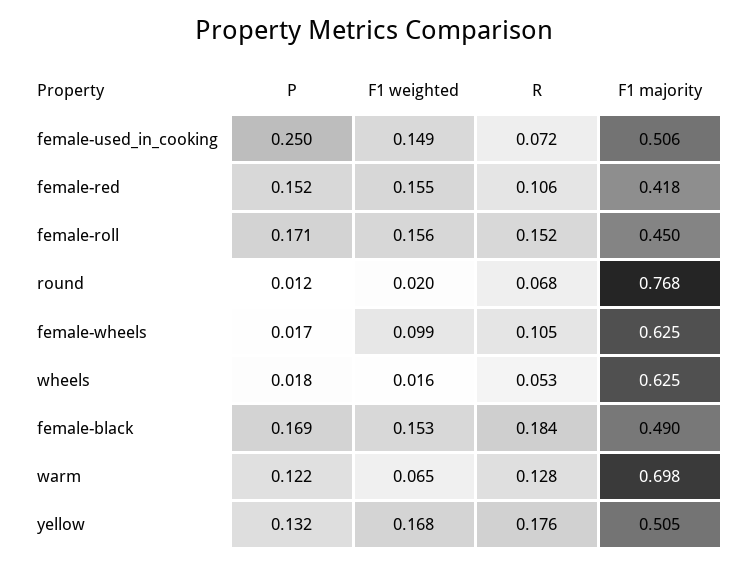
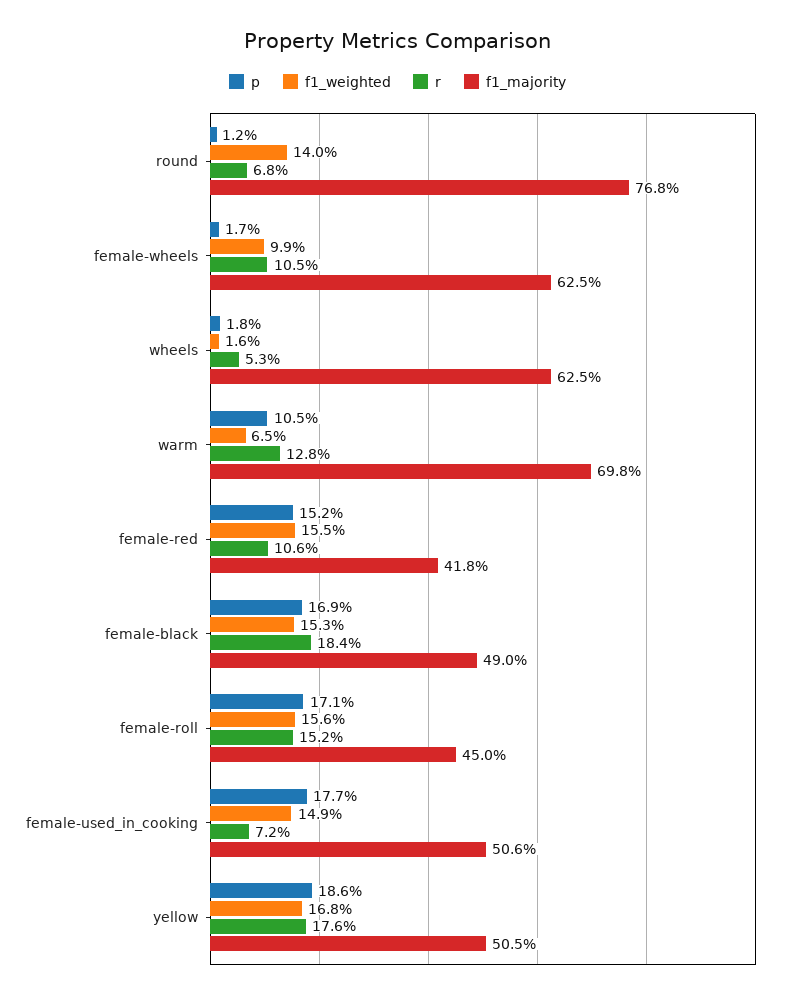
P, female-used_in_cooking: 0.25 -> 0.177
F1 weighted, round: 0.02 -> 0.14
P, warm: 0.122 -> 0.105
P, yellow: 0.132 -> 0.186

